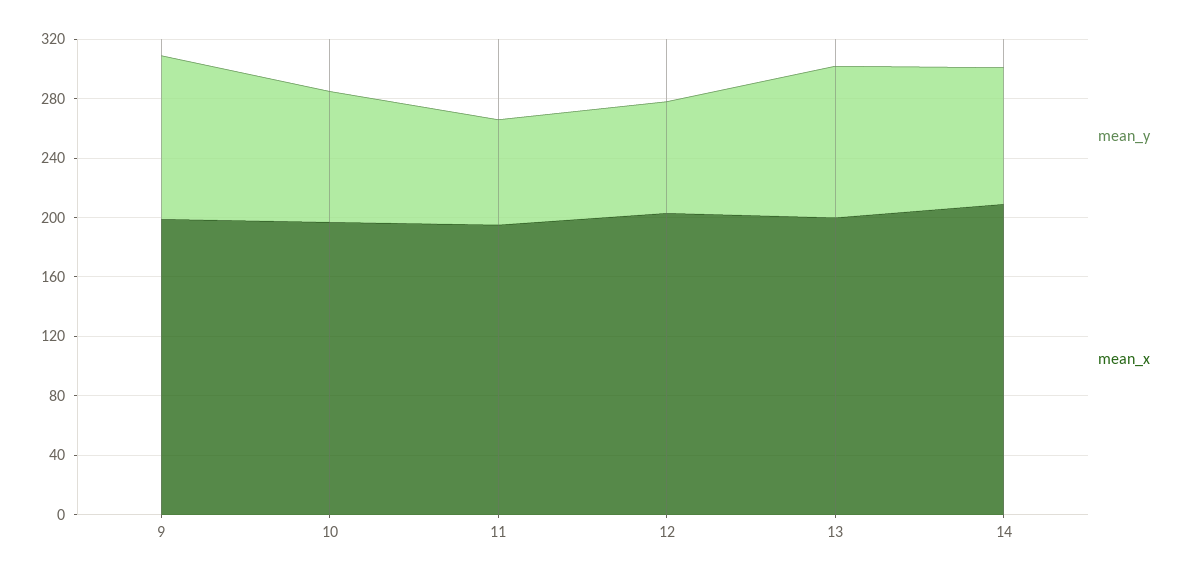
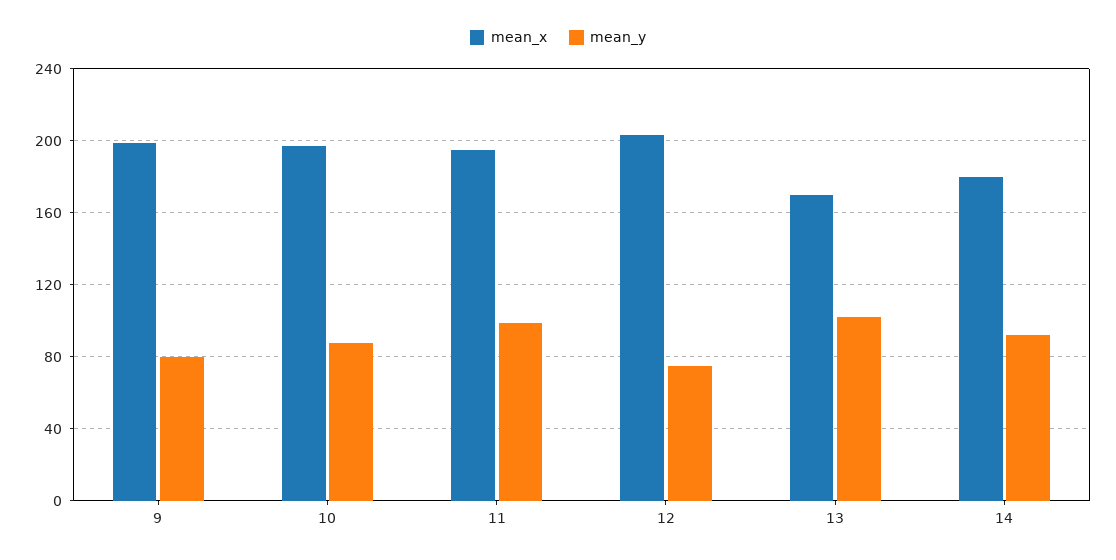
mean_y, 9: 110 -> 80
mean_y, 11: 70 -> 100
mean_x, 13: 200 -> 170
mean_x, 14: 210 -> 180

